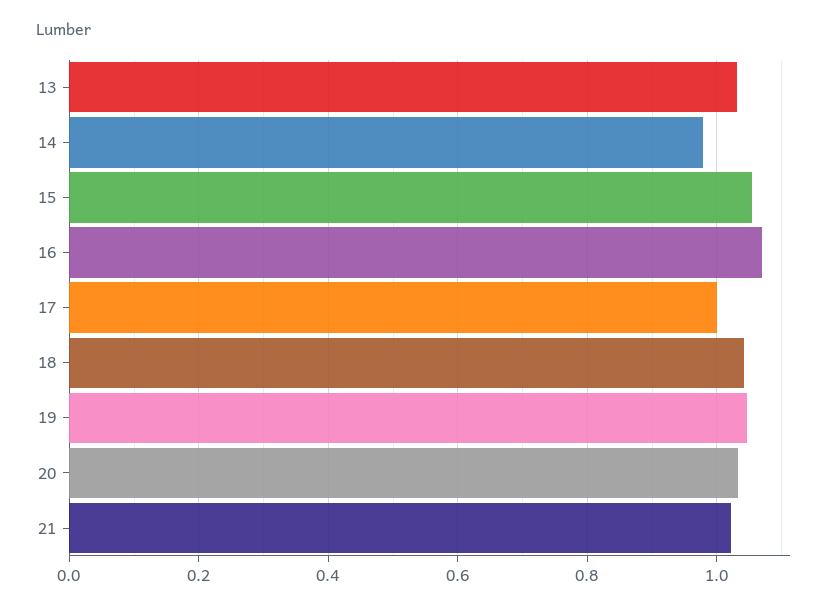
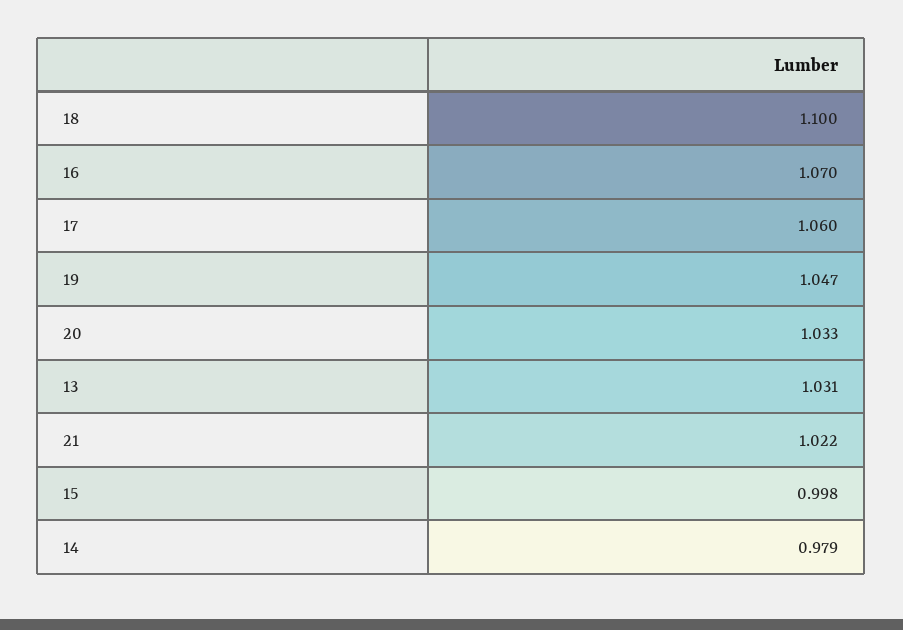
15: 1.06 -> 0.998
17: 1 -> 1.06
18: 1.04 -> 1.1

